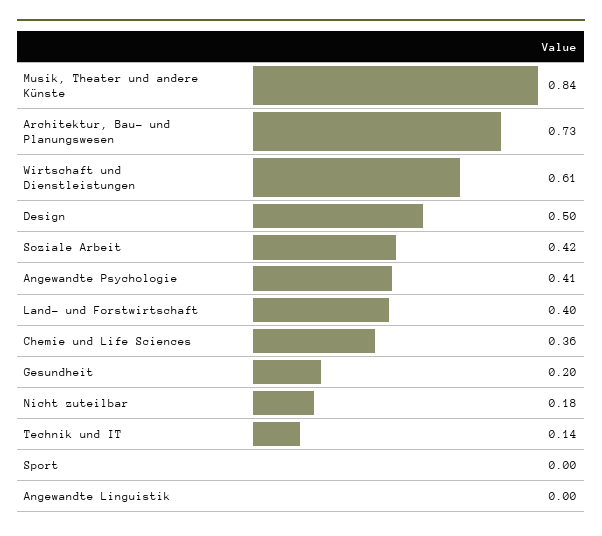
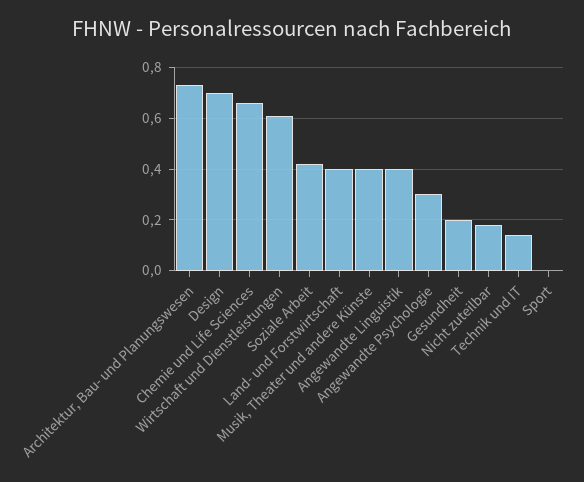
Musik, Theater und andere Künste: 0.84 -> 0.4
Design: 0.5 -> 0.7
Angewandte Psychologie: 0.41 -> 0.3
Chemie und Life Sciences: 0.36 -> 0.65
Angewandte Linguistik: 0 -> 0.4

